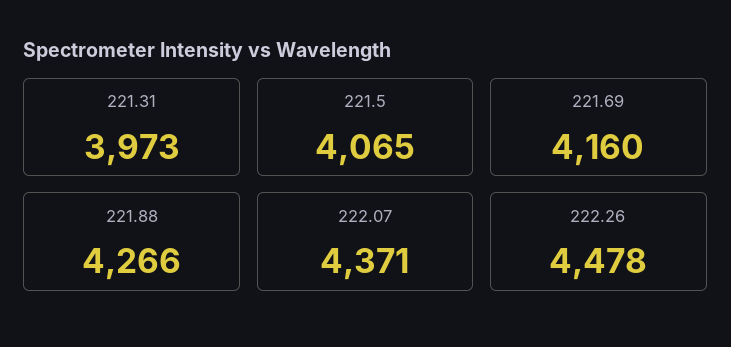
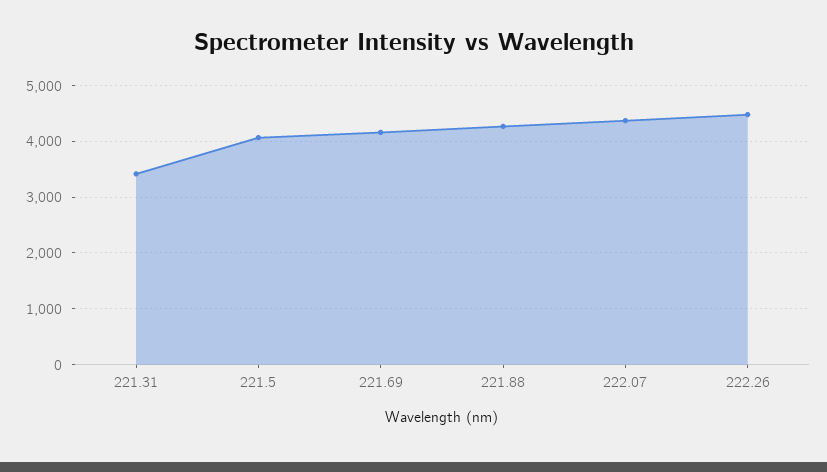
221.31: 3973 -> 3400

